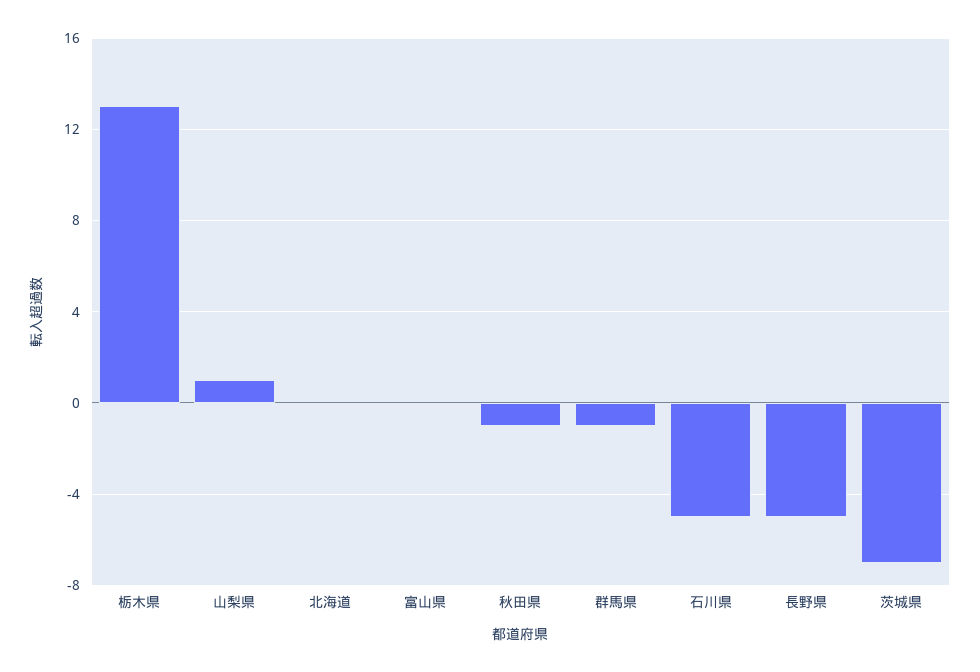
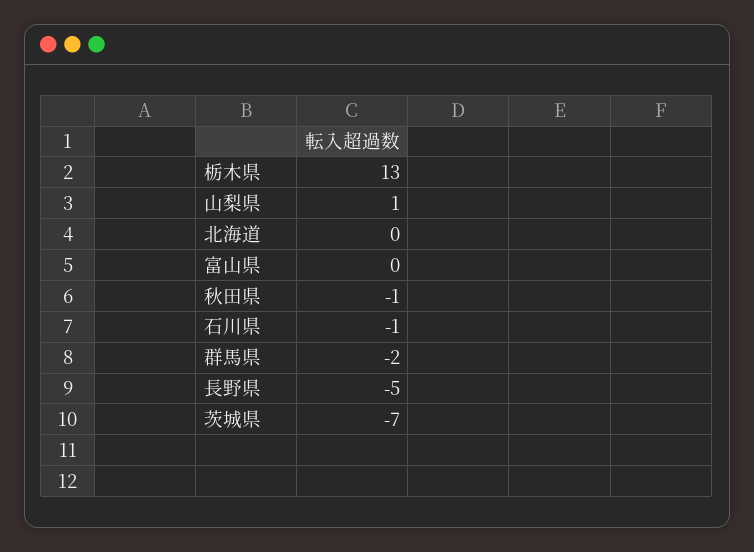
群馬県: -1 -> -2
石川県: -5 -> -1

